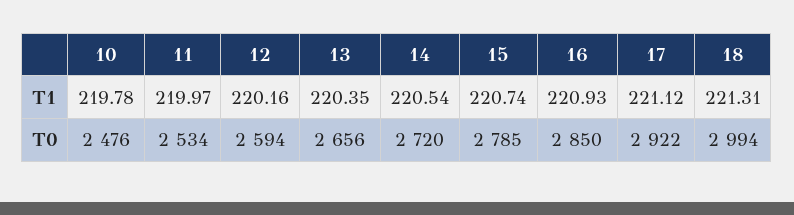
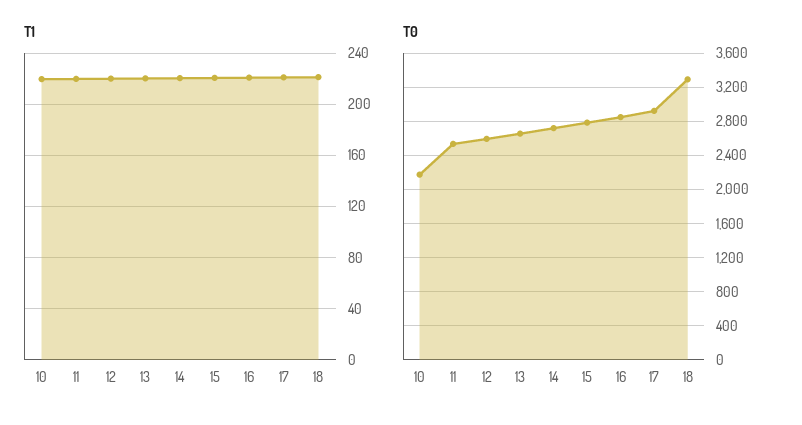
T0, 10: 2476 -> 2200
T0, 18: 2994 -> 3300

